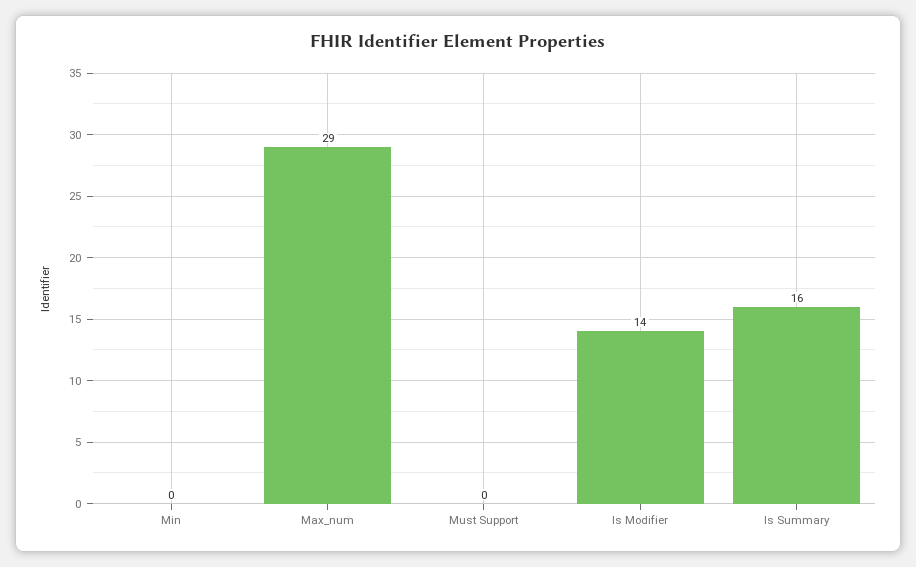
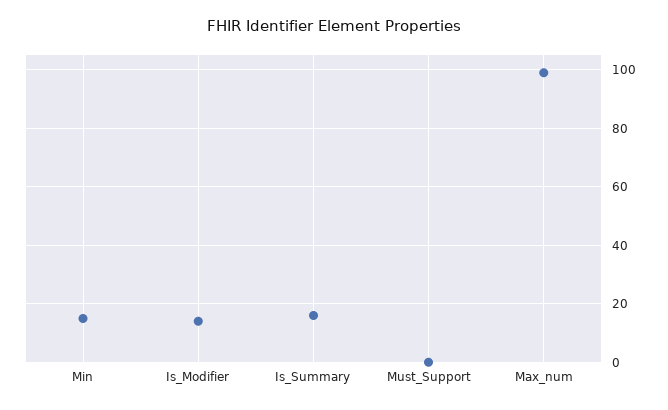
Min: 0 -> 15
Max_num: 29 -> 100

